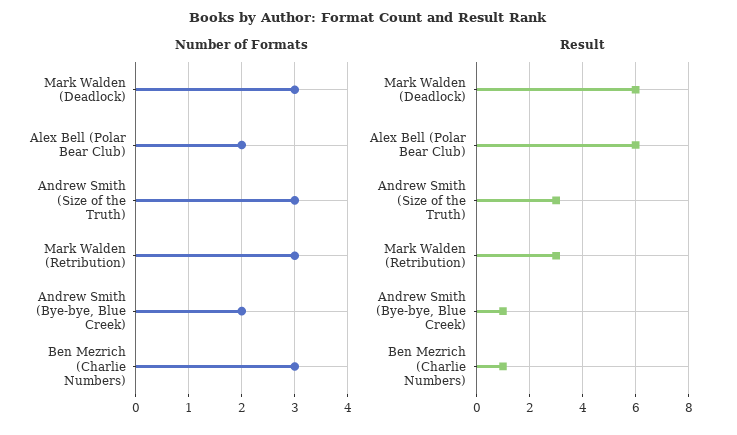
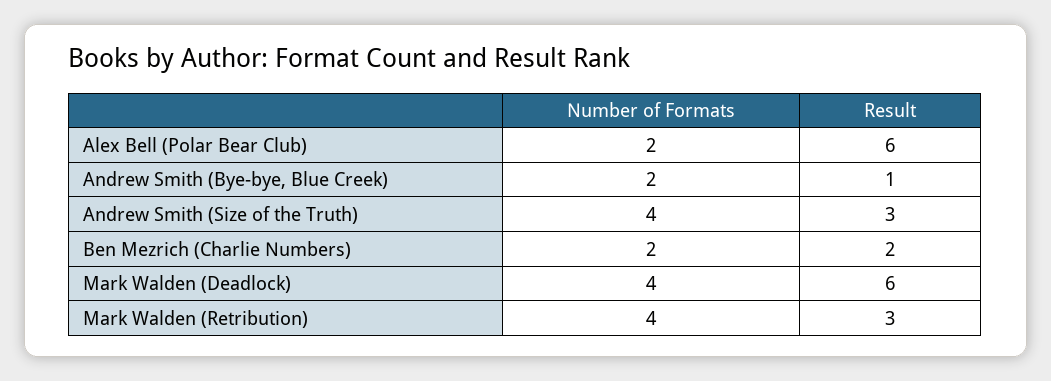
Number of Formats, Mark Walden (Deadlock): 3 -> 4
Number of Formats, Andrew Smith (Size of the Truth): 3 -> 4
Number of Formats, Mark Walden (Retribution): 3 -> 4
Number of Formats, Ben Mezrich (Charlie Numbers): 3 -> 2
Result, Ben Mezrich (Charlie Numbers): 1 -> 2

